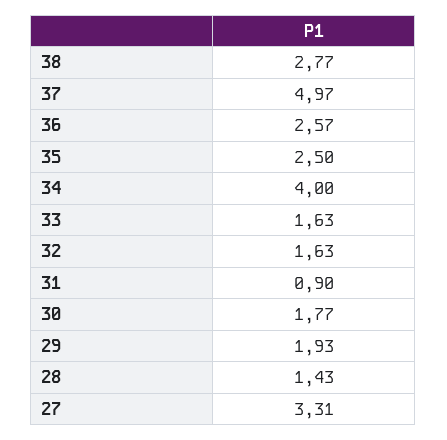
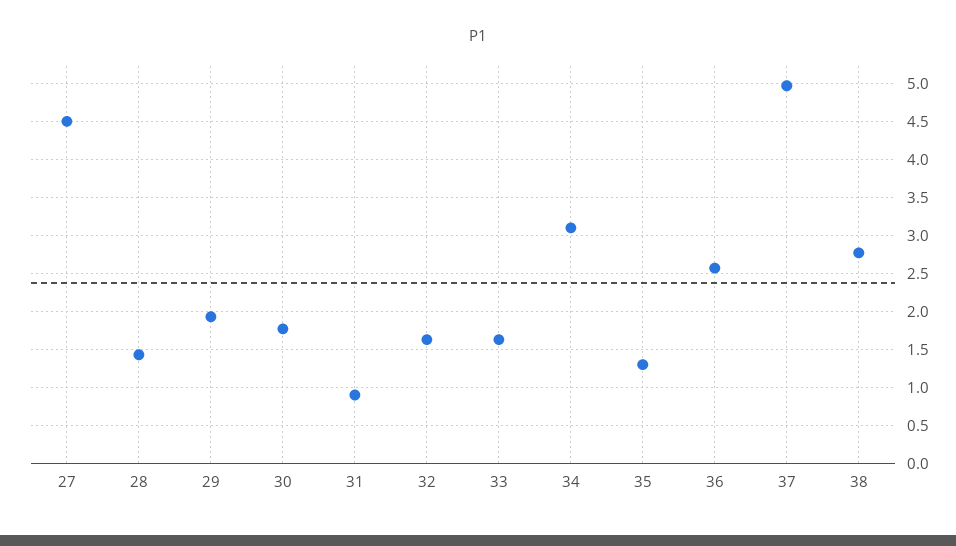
35: 2.5 -> 1.3
34: 4 -> 3.1
27: 3.31 -> 4.5

